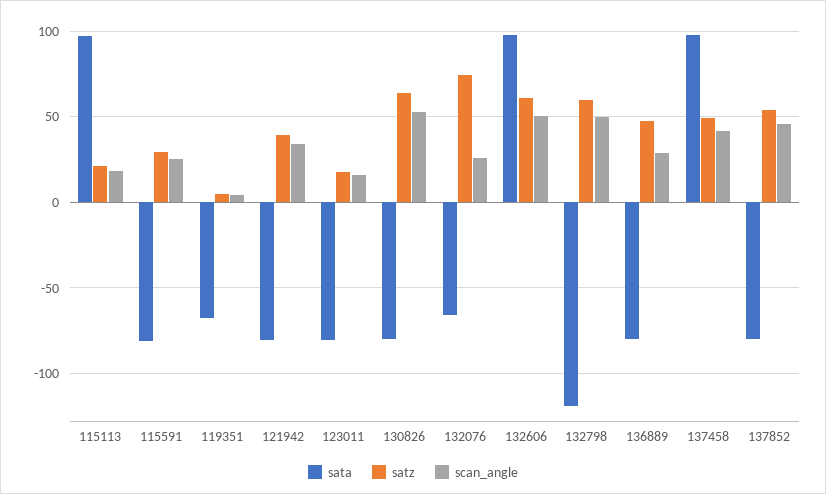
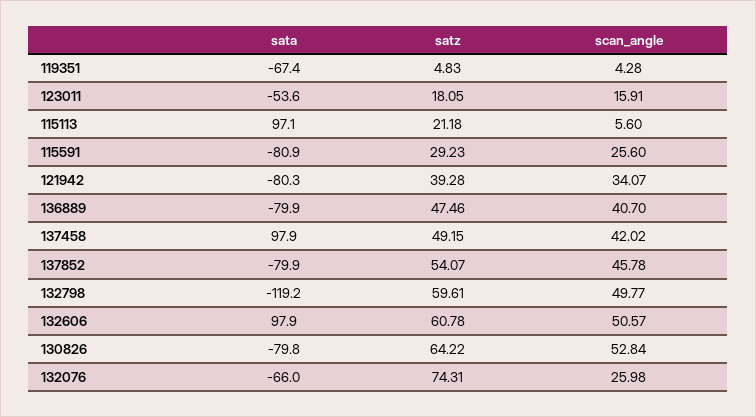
scan_angle, 115113: 20 -> 5.6
sata, 123011: -80 -> -53.6
scan_angle, 136889: 30 -> 40.7

